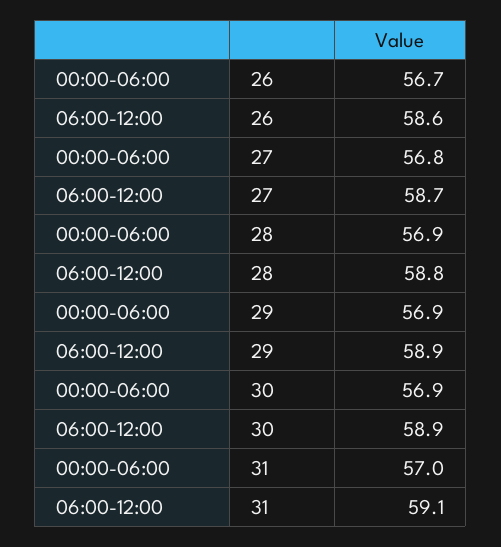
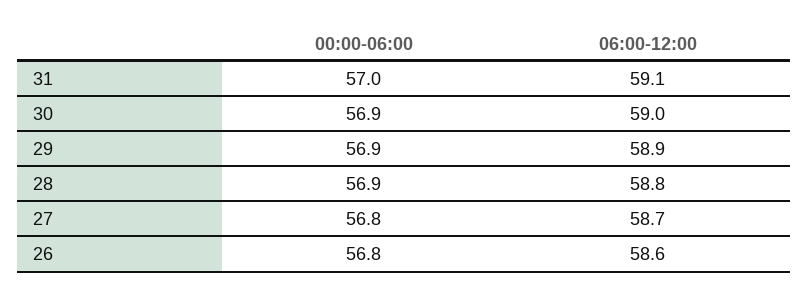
00:00-06:00, 26: 56.7 -> 56.8
06:00-12:00, 30: 58.9 -> 59

